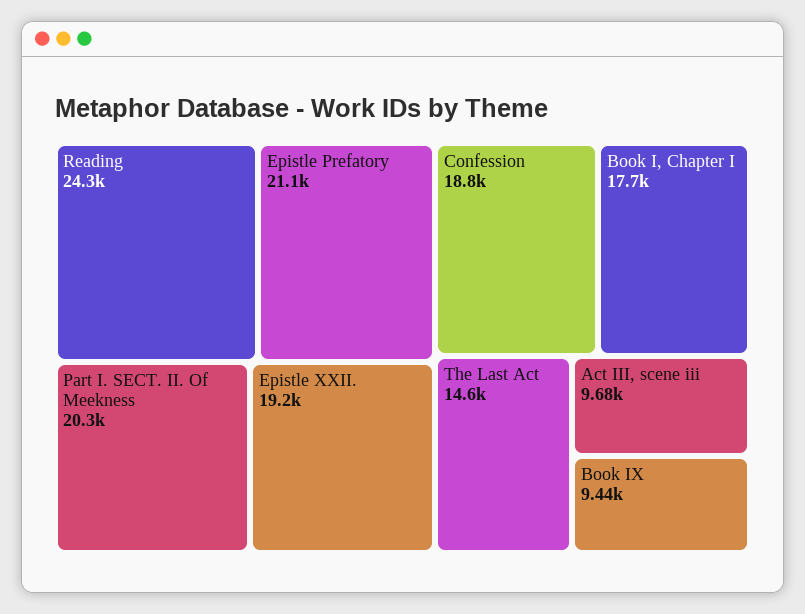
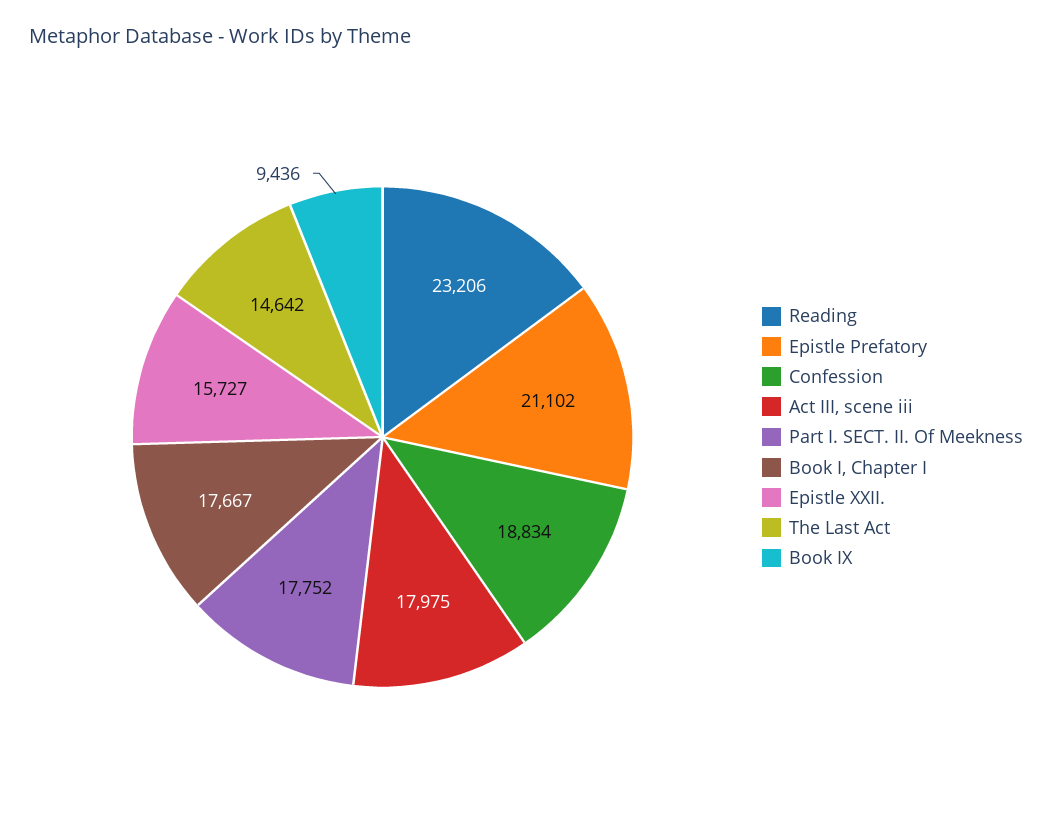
Reading: 24300 -> 23206
Part I. SECT. II. Of Meekness: 20300 -> 17752
Epistle XXII.: 19200 -> 15727
Act III, scene iii: 9680 -> 17975

